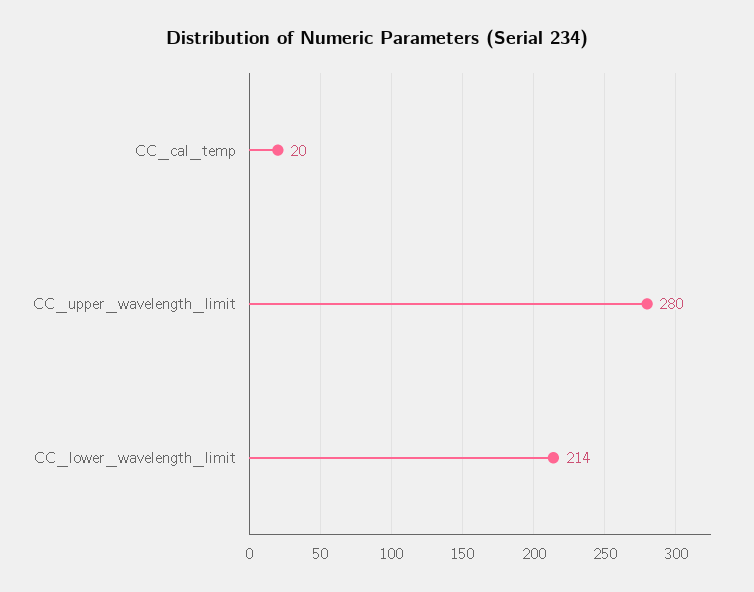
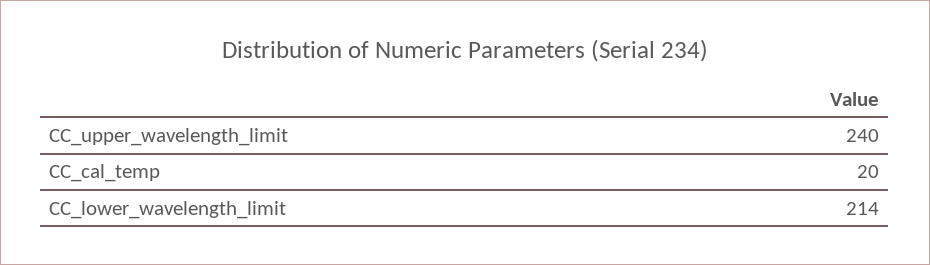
CC_upper_wavelength_limit: 280 -> 240

